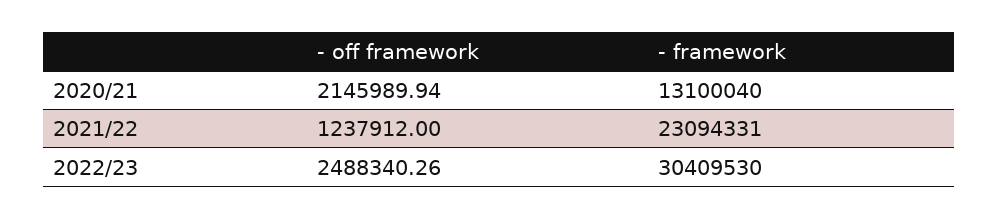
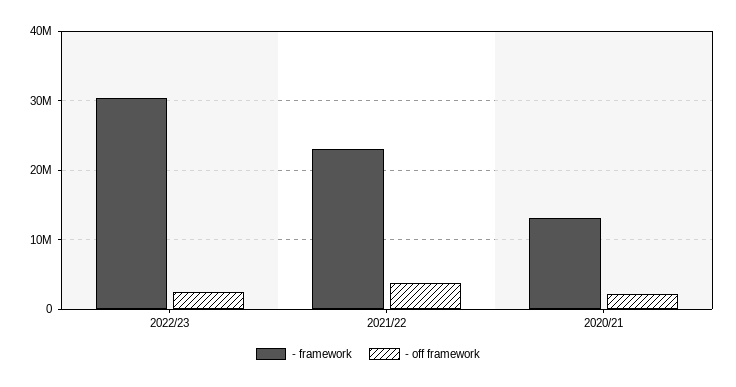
- off framework, 2021/22: 1237912 -> 4000000

